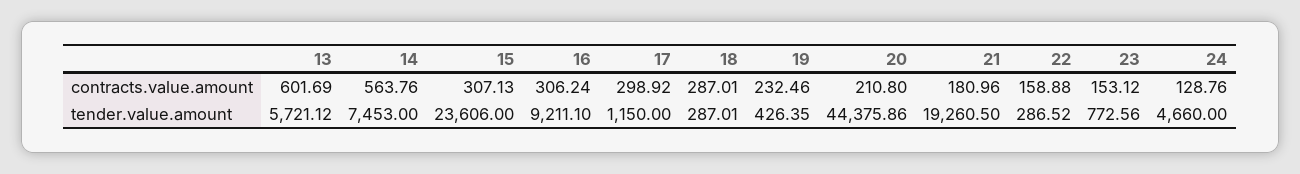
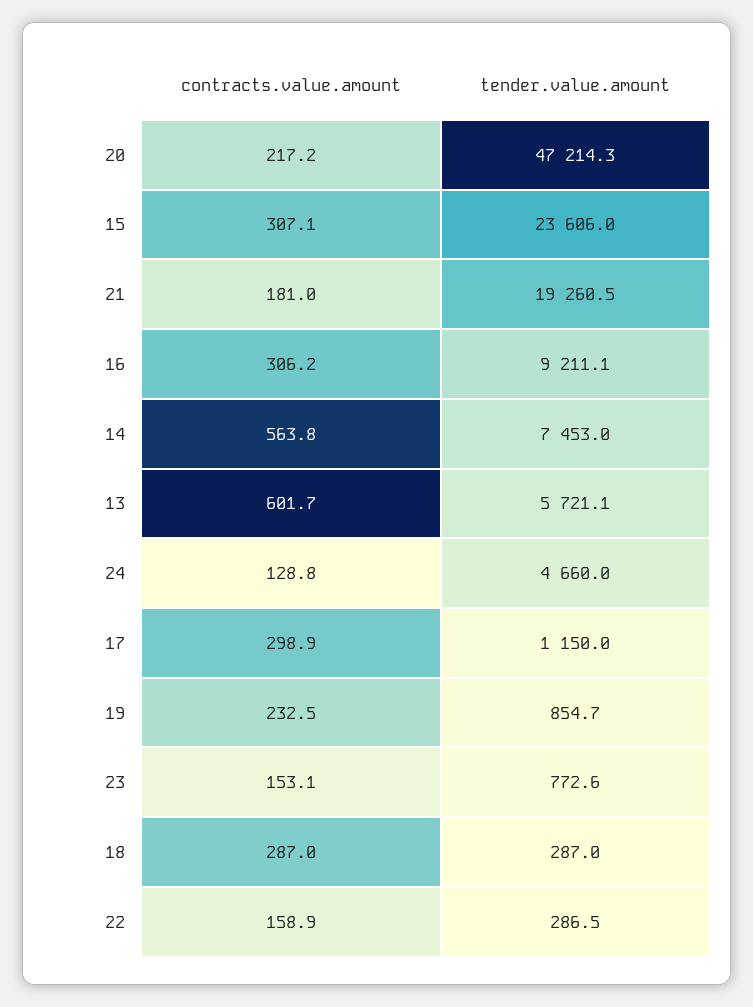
20, contracts.value.amount: 210.8 -> 217.2
19, tender.value.amount: 426.35 -> 854.7
20, tender.value.amount: 44375.86 -> 47214.3

